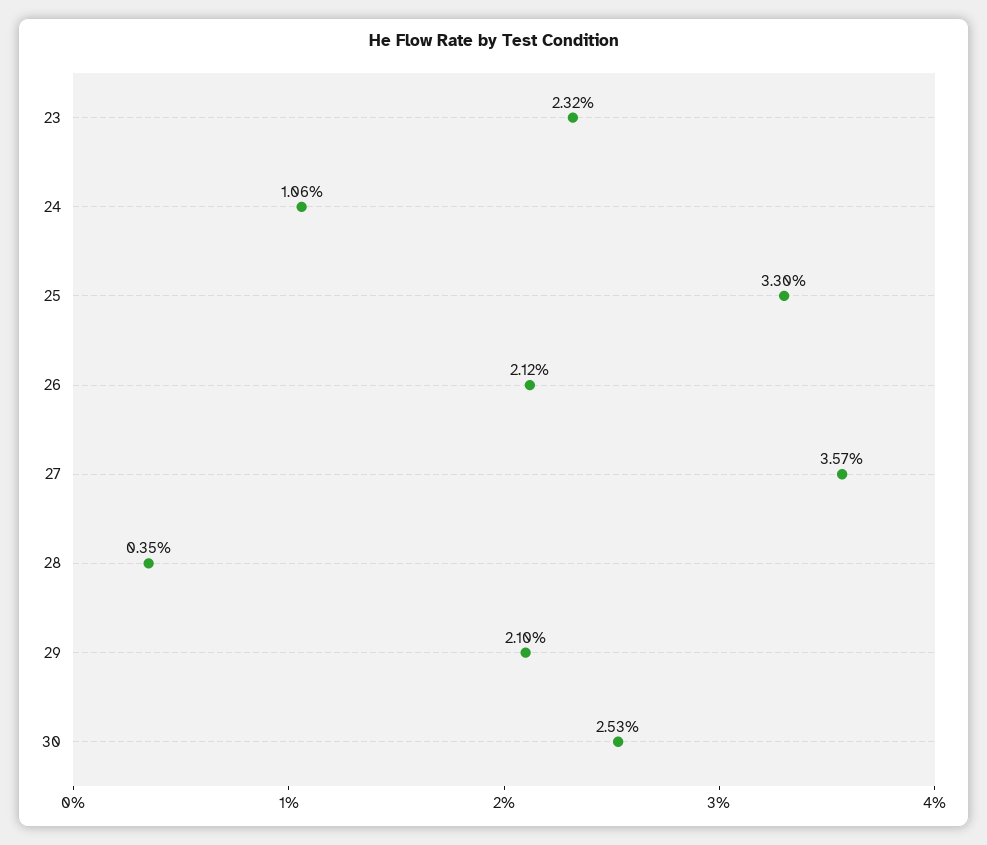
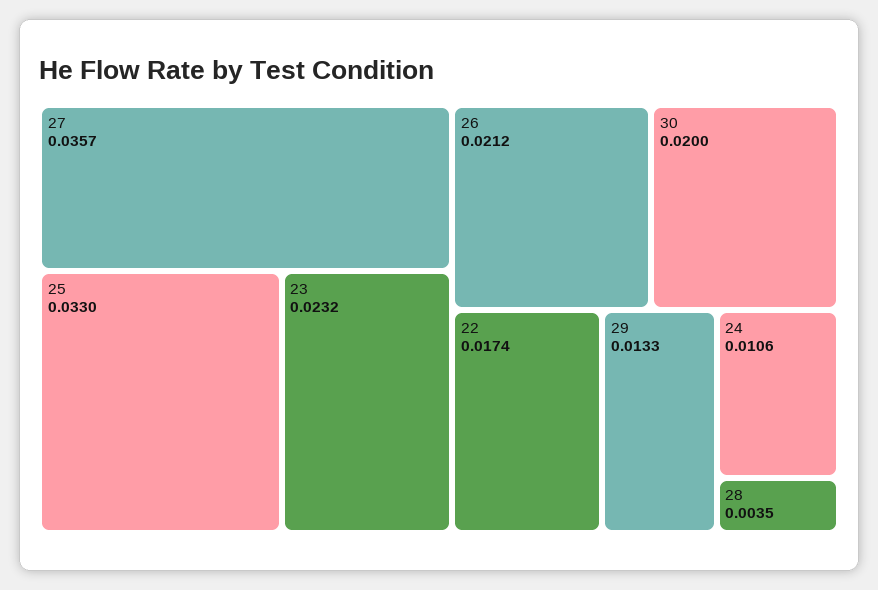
29: 0.021 -> 0.0133
30: 0.0253 -> 0.02
22: none -> 0.0174

